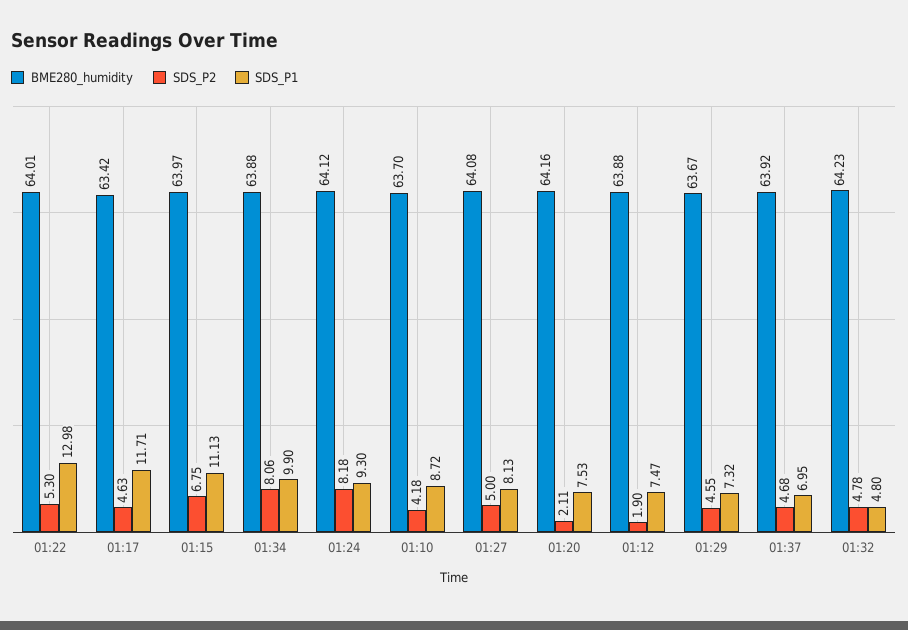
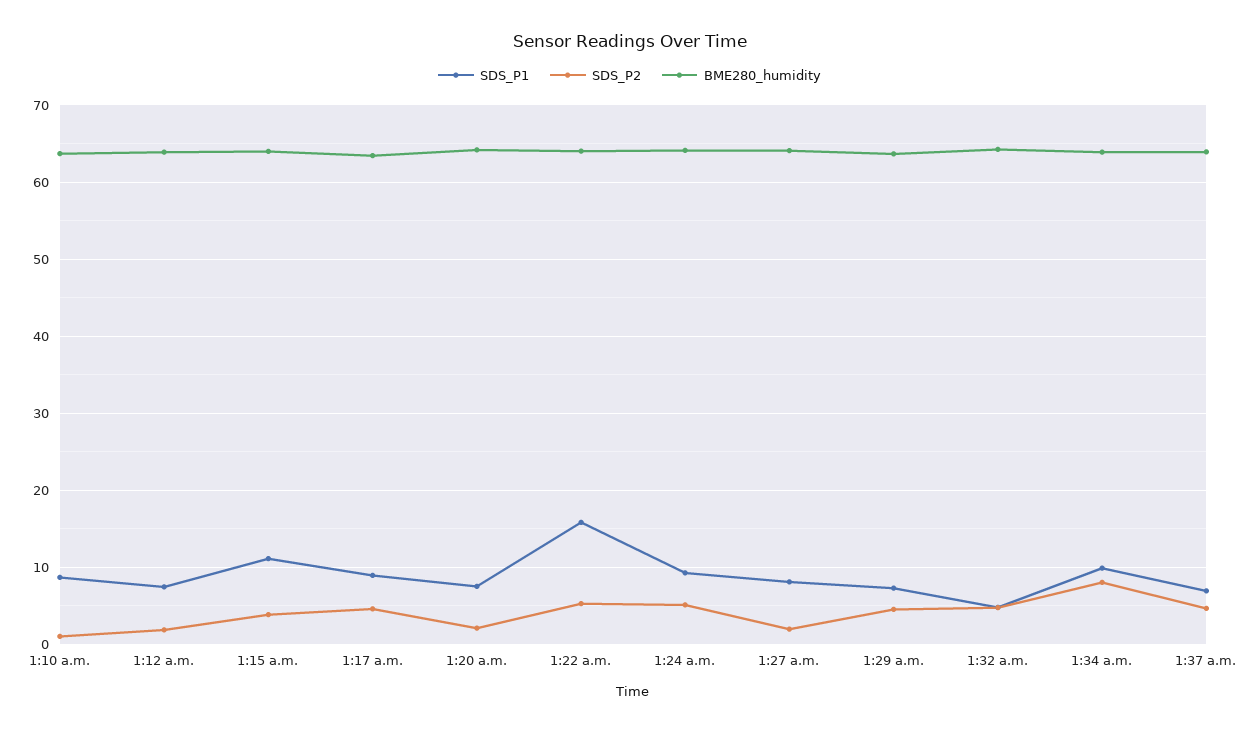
SDS_P1, 01:22: 12.98 -> 16
SDS_P1, 01:17: 11.71 -> 9
SDS_P2, 01:15: 6.75 -> 4
SDS_P2, 01:24: 8.18 -> 5
SDS_P2, 01:10: 4.18 -> 1
SDS_P2, 01:27: 5 -> 2

